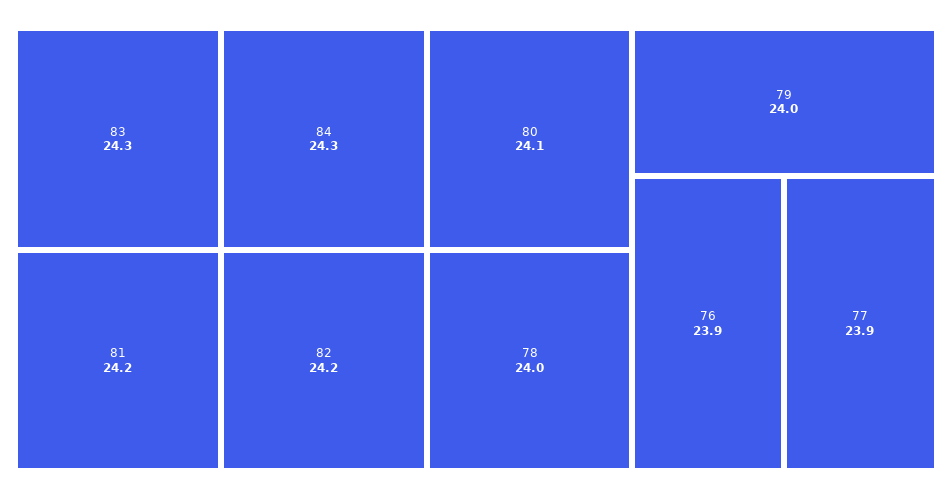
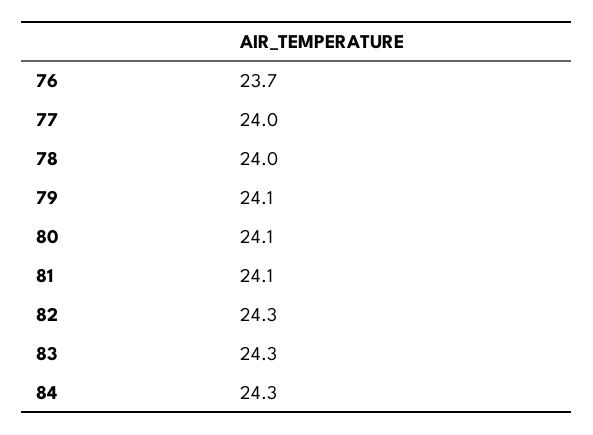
81: 24.2 -> 24.1
82: 24.2 -> 24.3
79: 24 -> 24.1
76: 23.9 -> 23.7
77: 23.9 -> 24

